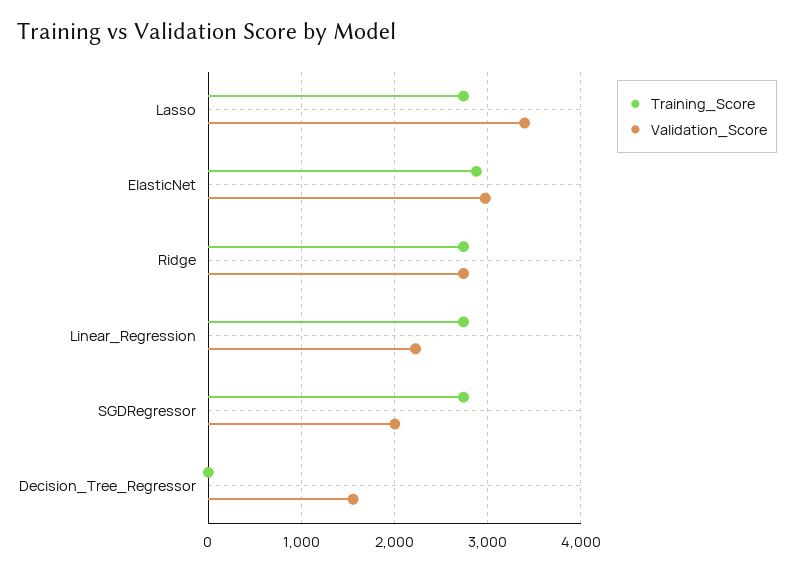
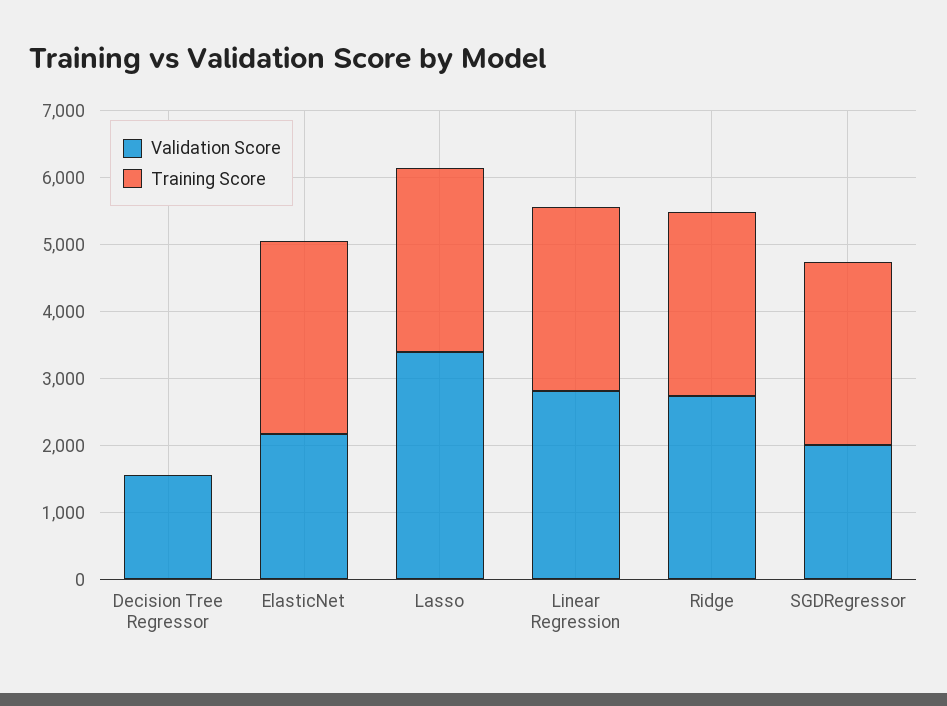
Validation_Score, ElasticNet: 3000 -> 2200
Validation_Score, Linear_Regression: 2200 -> 2800

